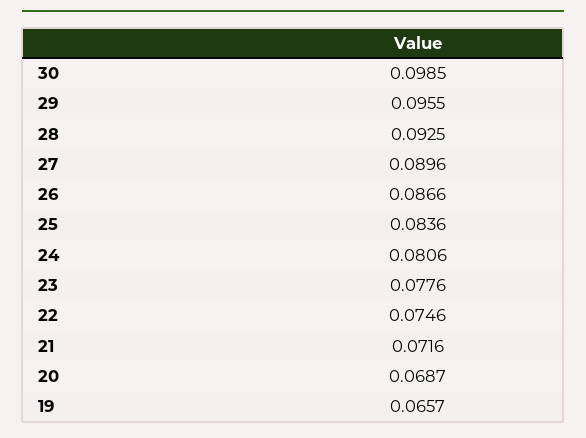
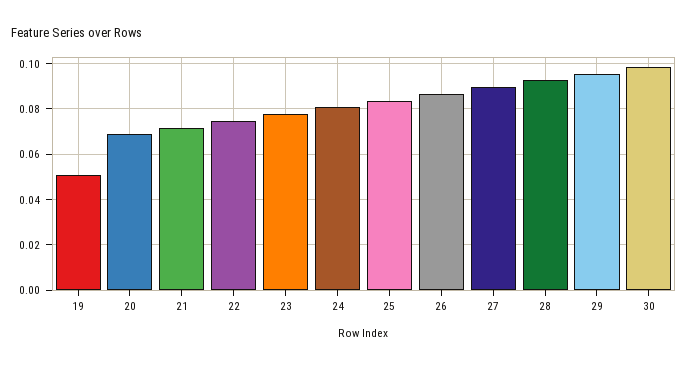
19: 0.0657 -> 0.05

